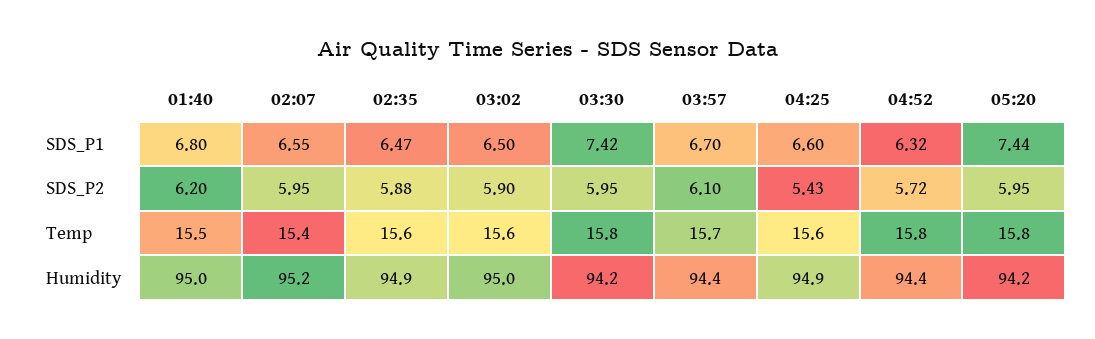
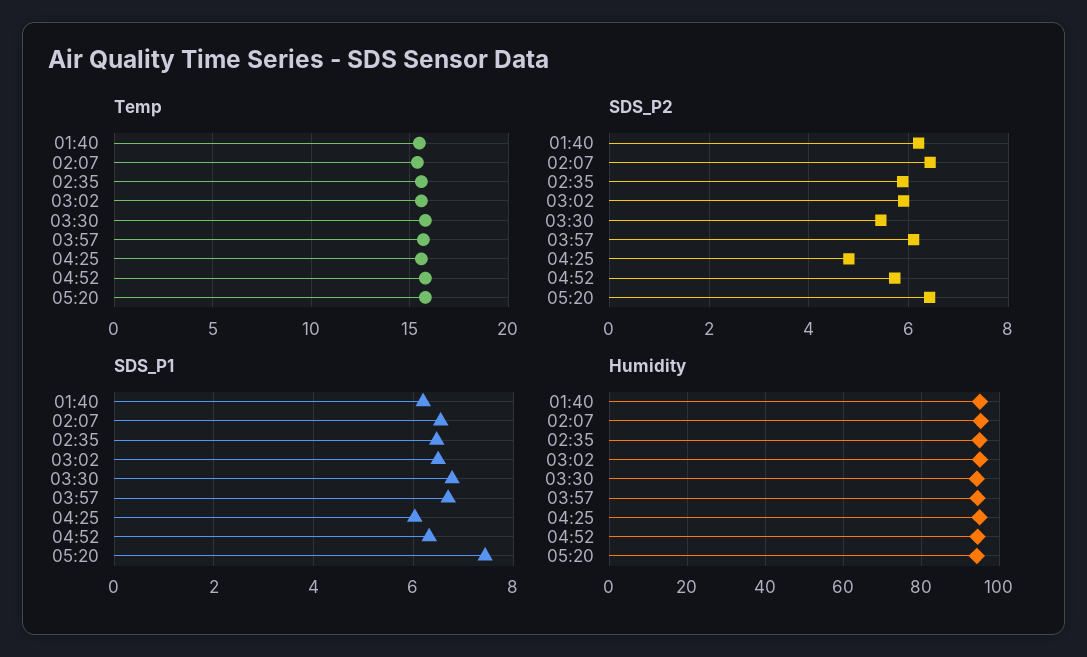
SDS_P1, 01:40: 6.8 -> 6.2
SDS_P1, 03:30: 7.42 -> 6.8
SDS_P1, 04:25: 6.6 -> 6
SDS_P2, 02:07: 5.95 -> 6.4
SDS_P2, 03:30: 5.95 -> 5.4
SDS_P2, 04:25: 5.43 -> 4.8
SDS_P2, 05:20: 5.95 -> 6.4

